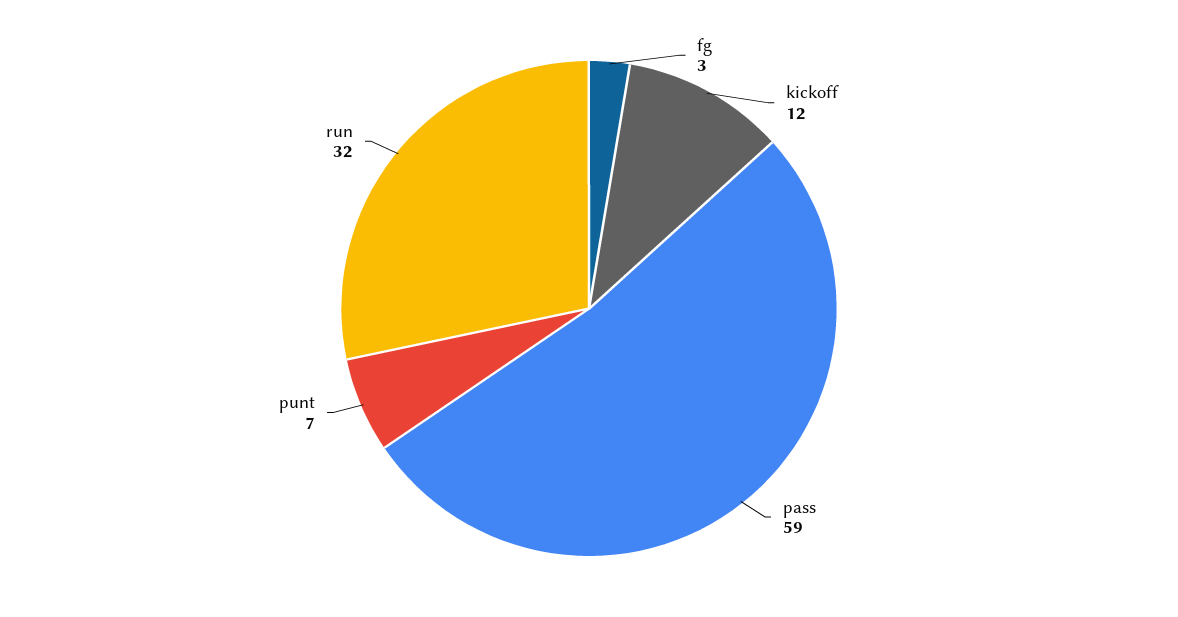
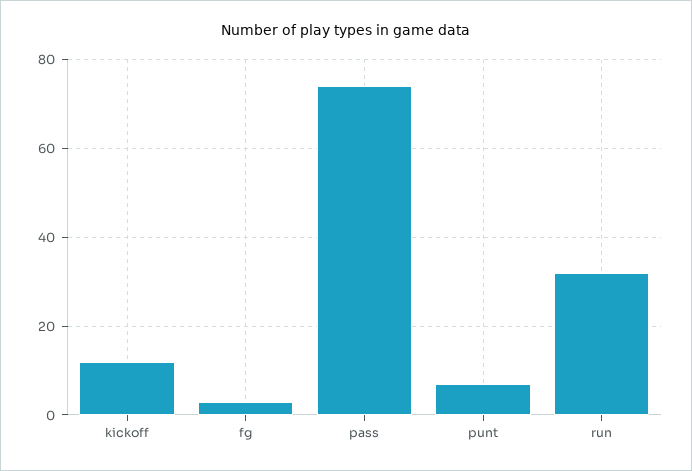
pass: 59 -> 75

